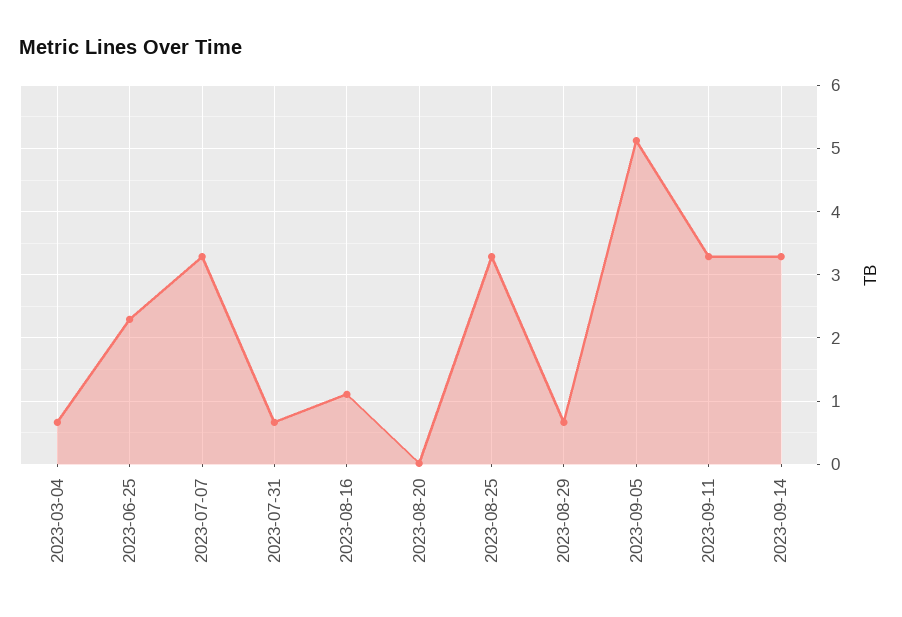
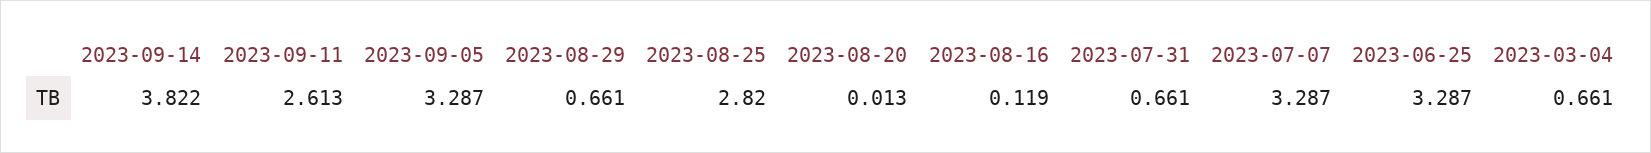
2023-06-25: 2.3 -> 3.287
2023-08-16: 1.1 -> 0.119
2023-08-25: 3.3 -> 2.82
2023-09-05: 5.1 -> 3.287
2023-09-11: 3.3 -> 2.613
2023-09-14: 3.3 -> 3.822

